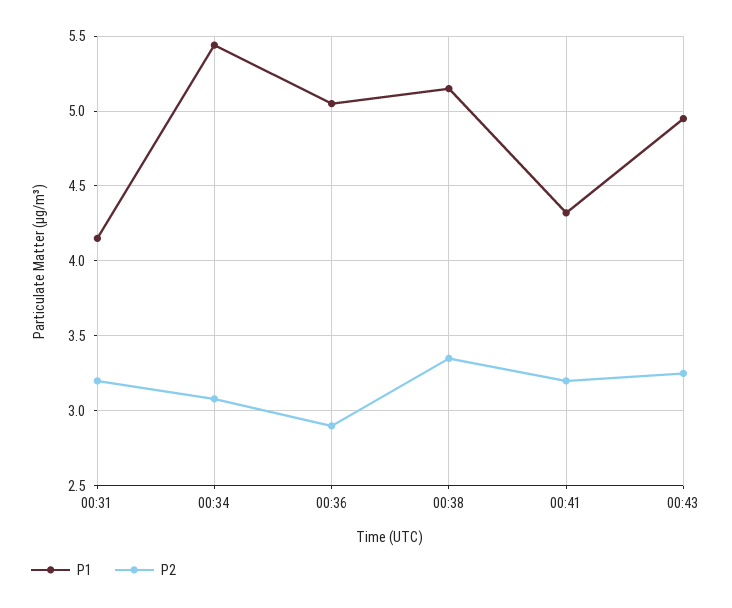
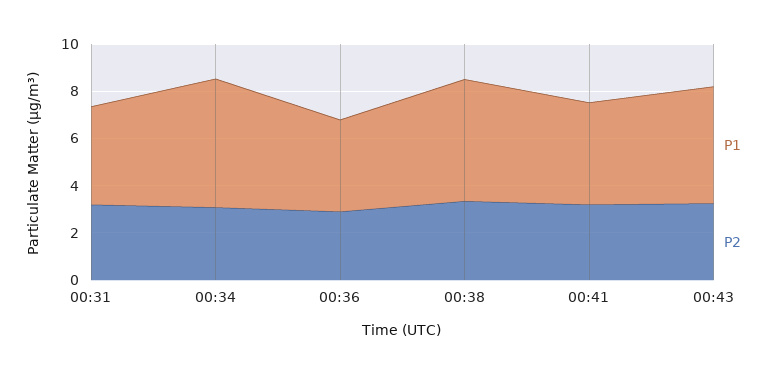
P1, 00:36: 5.05 -> 4

